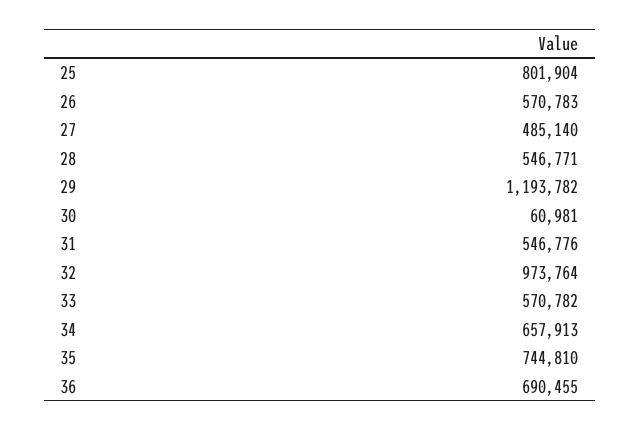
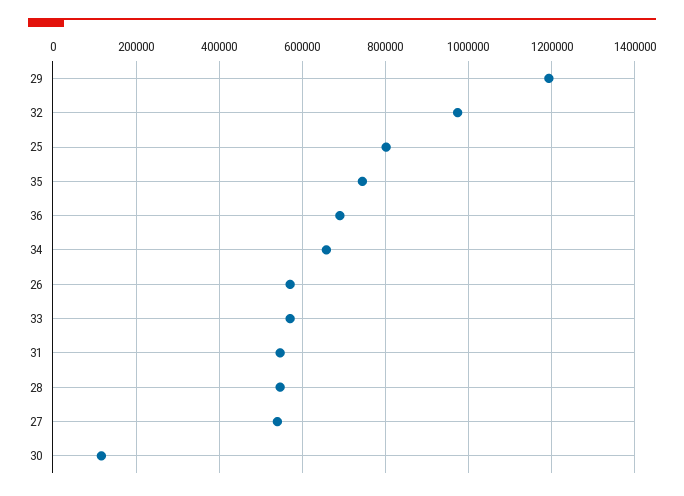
27: 485140 -> 540000
30: 60981 -> 120000

